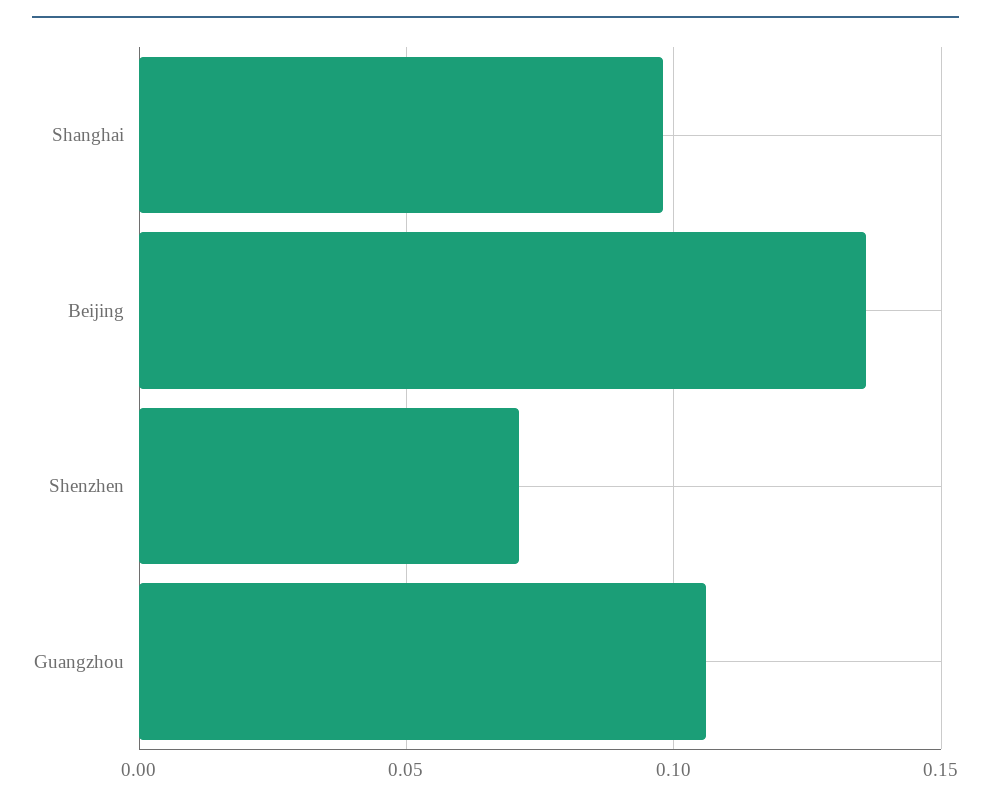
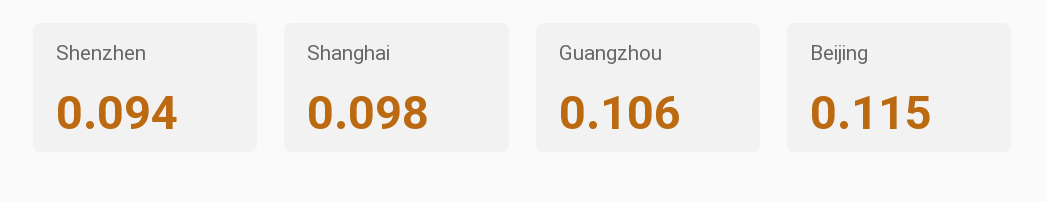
Beijing: 0.135 -> 0.115
Shenzhen: 0.07 -> 0.094

